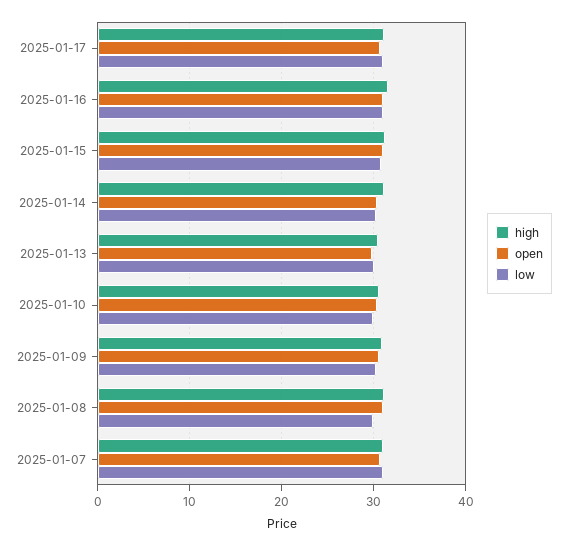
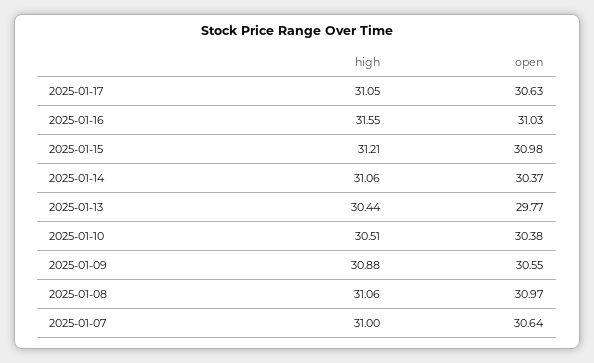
low, 2025-01-17: 31 -> none
low, 2025-01-16: 31 -> none
low, 2025-01-15: 31 -> none
low, 2025-01-14: 30 -> none
low, 2025-01-13: 30 -> none
low, 2025-01-10: 30 -> none
low, 2025-01-09: 30 -> none
low, 2025-01-08: 30 -> none
low, 2025-01-07: 31 -> none

